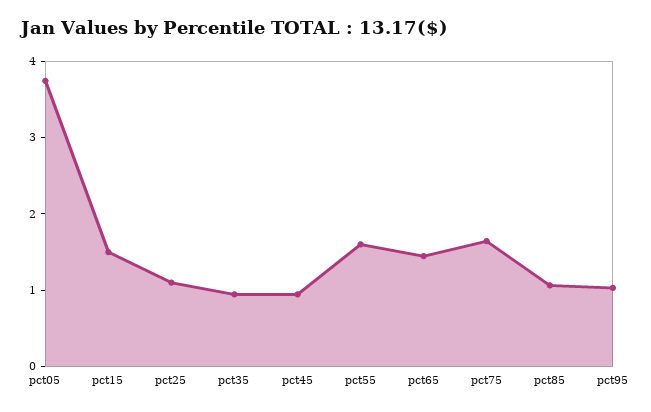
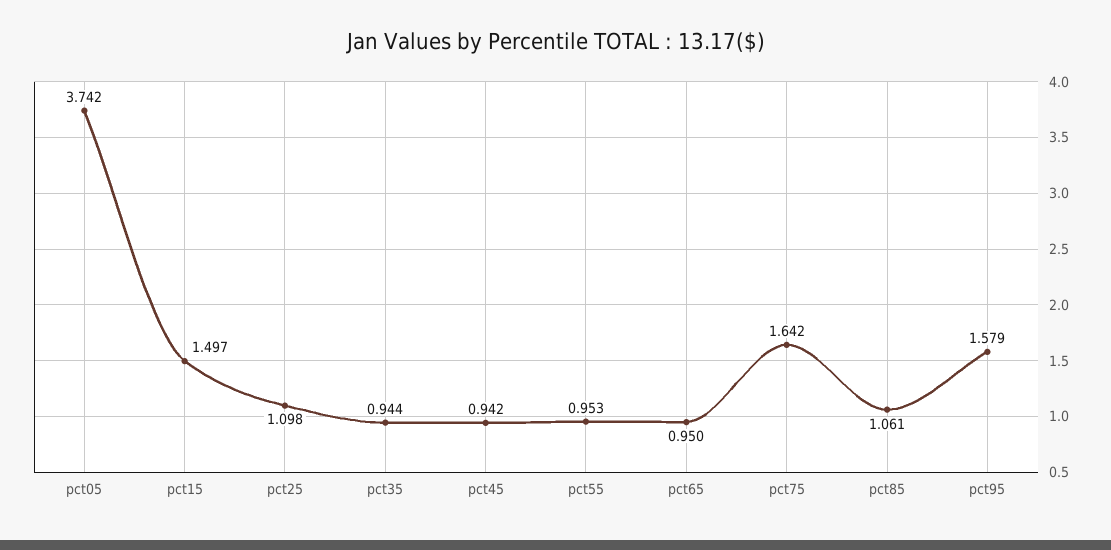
pct55: 1.6 -> 0.953
pct65: 1.4 -> 0.95
pct95: 1 -> 1.579

